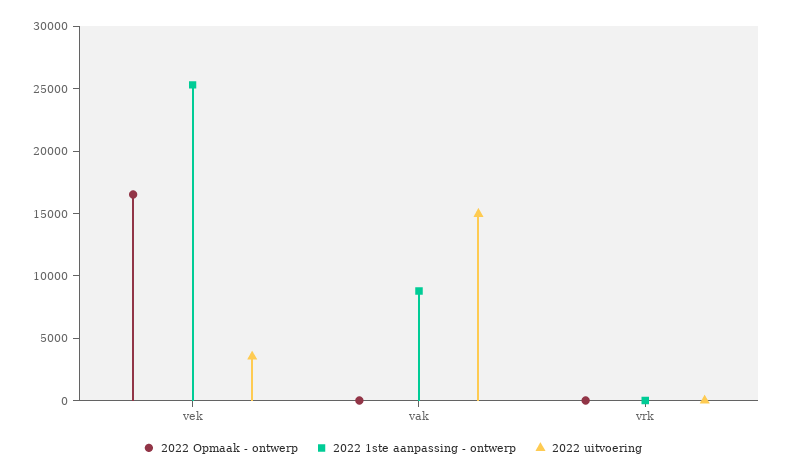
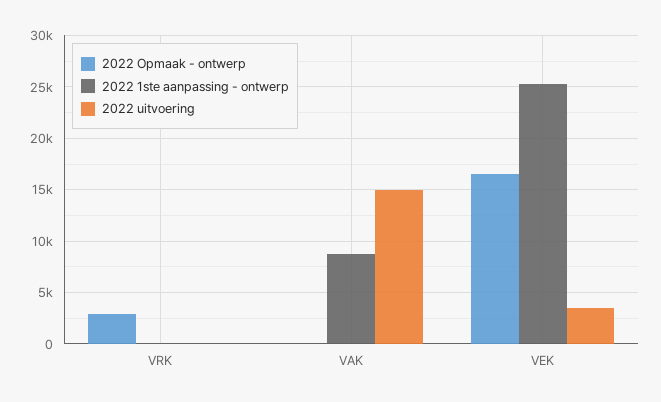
2022 Opmaak - ontwerp, vrk: 0 -> 3000

